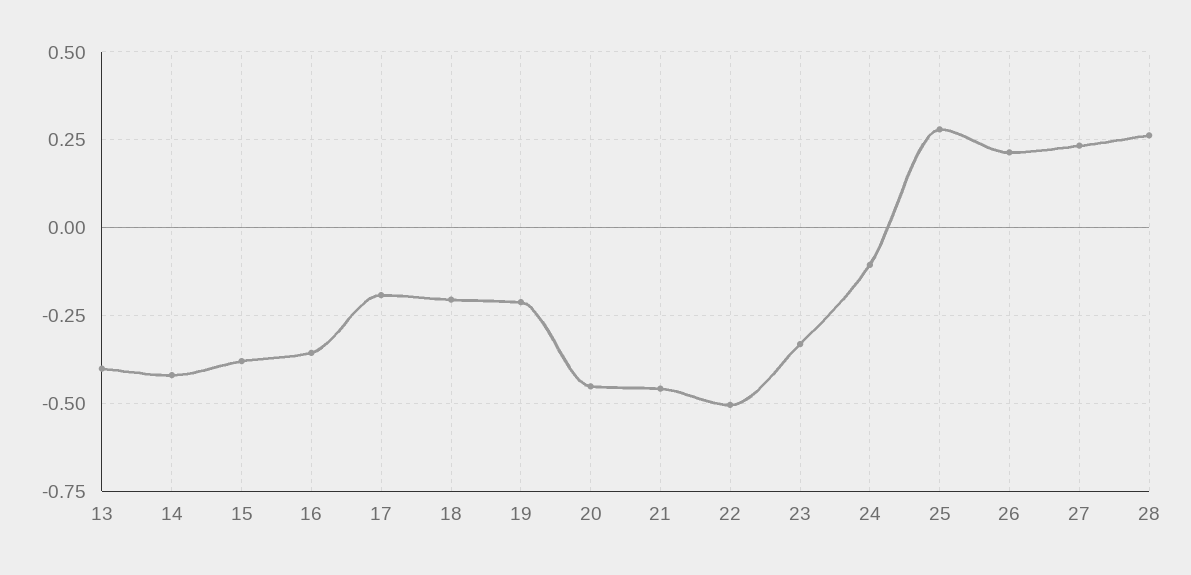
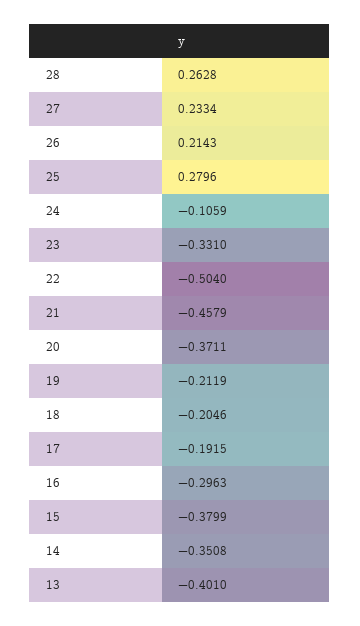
14: -0.425 -> -0.3508
16: -0.35 -> -0.2963
20: -0.45 -> -0.3711

